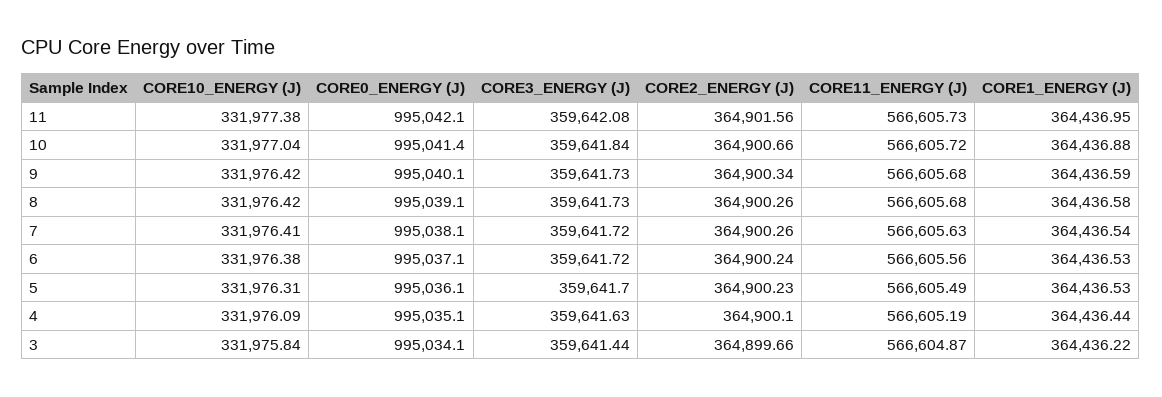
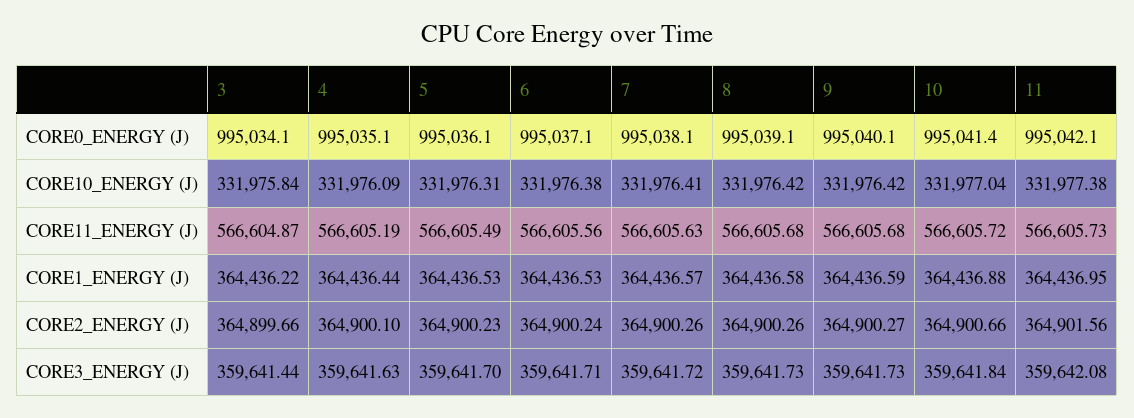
CORE2_ENERGY (J), 9: 364900.34 -> 364900.27
CORE1_ENERGY (J), 7: 364436.54 -> 364436.57
CORE3_ENERGY (J), 6: 359641.72 -> 359641.71

